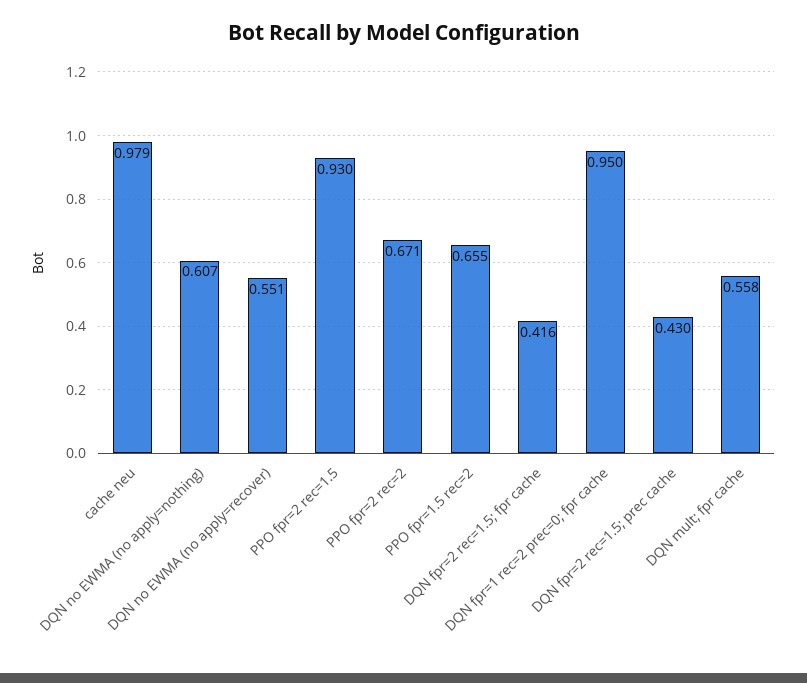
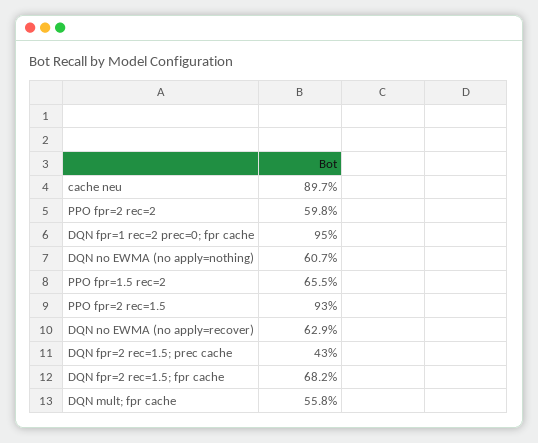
cache neu: 0.979 -> 0.897
DQN no EWMA (no apply=recover): 0.551 -> 0.629
PPO fpr=2 rec=2: 0.671 -> 0.598
DQN fpr=2 rec=1.5; fpr cache: 0.416 -> 0.682

